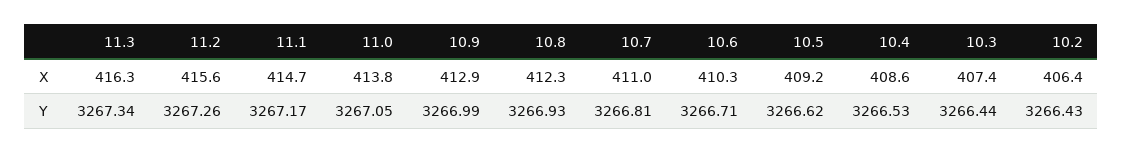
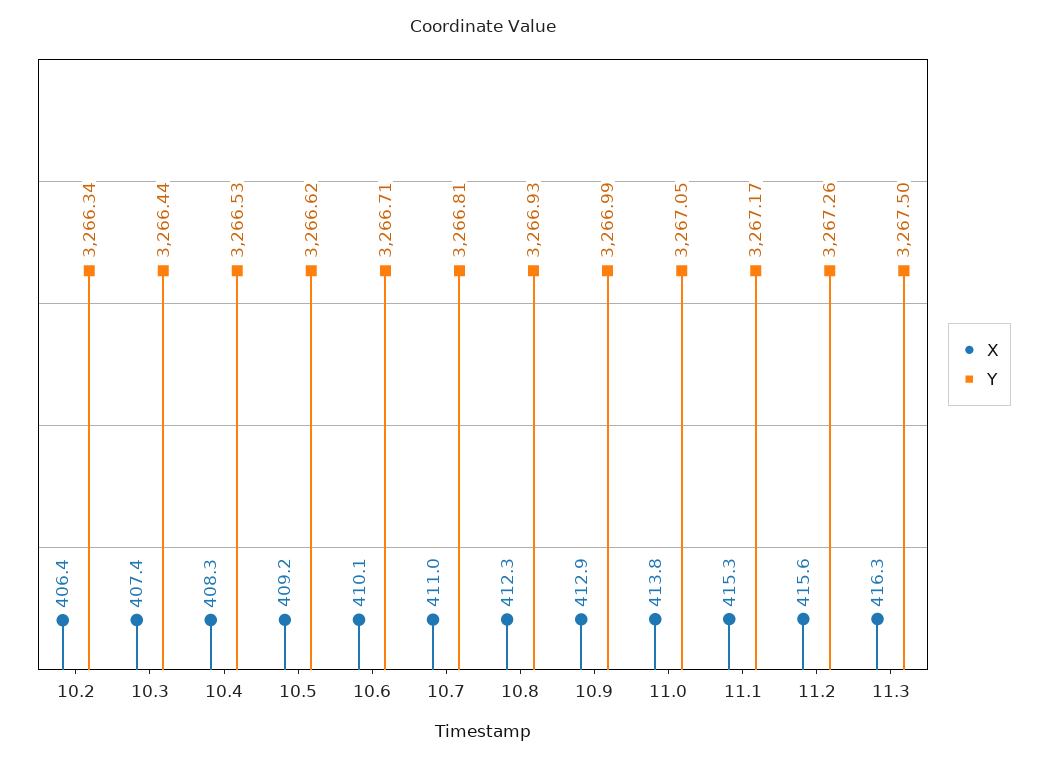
X, 11.1: 414.7 -> 415.3
X, 10.6: 410.3 -> 410.1
X, 10.4: 408.6 -> 408.3
Y, 11.3: 3267.34 -> 3267.5
Y, 10.2: 3266.43 -> 3266.34

